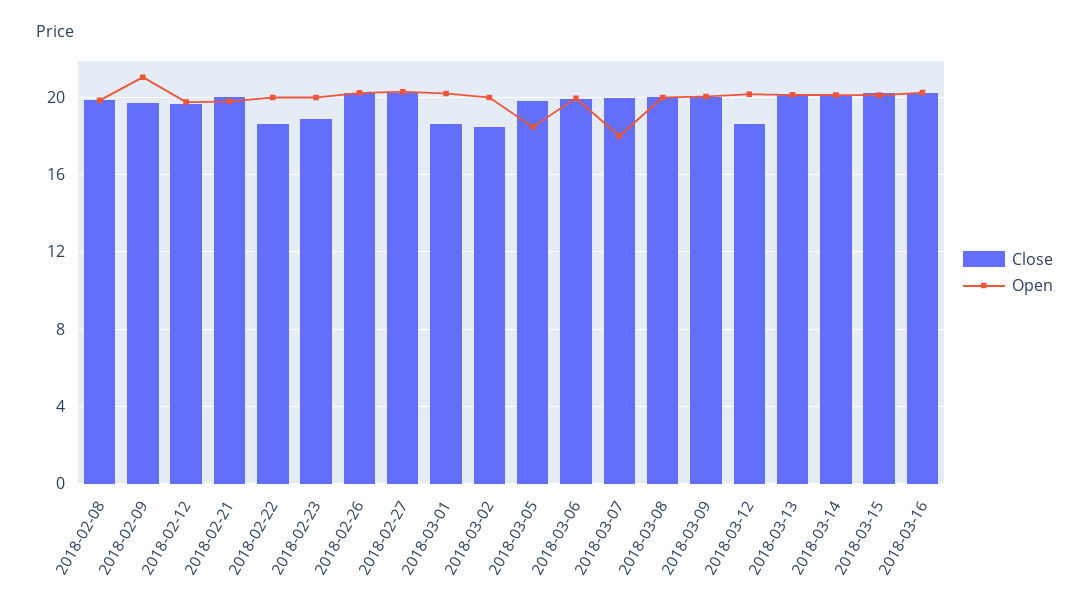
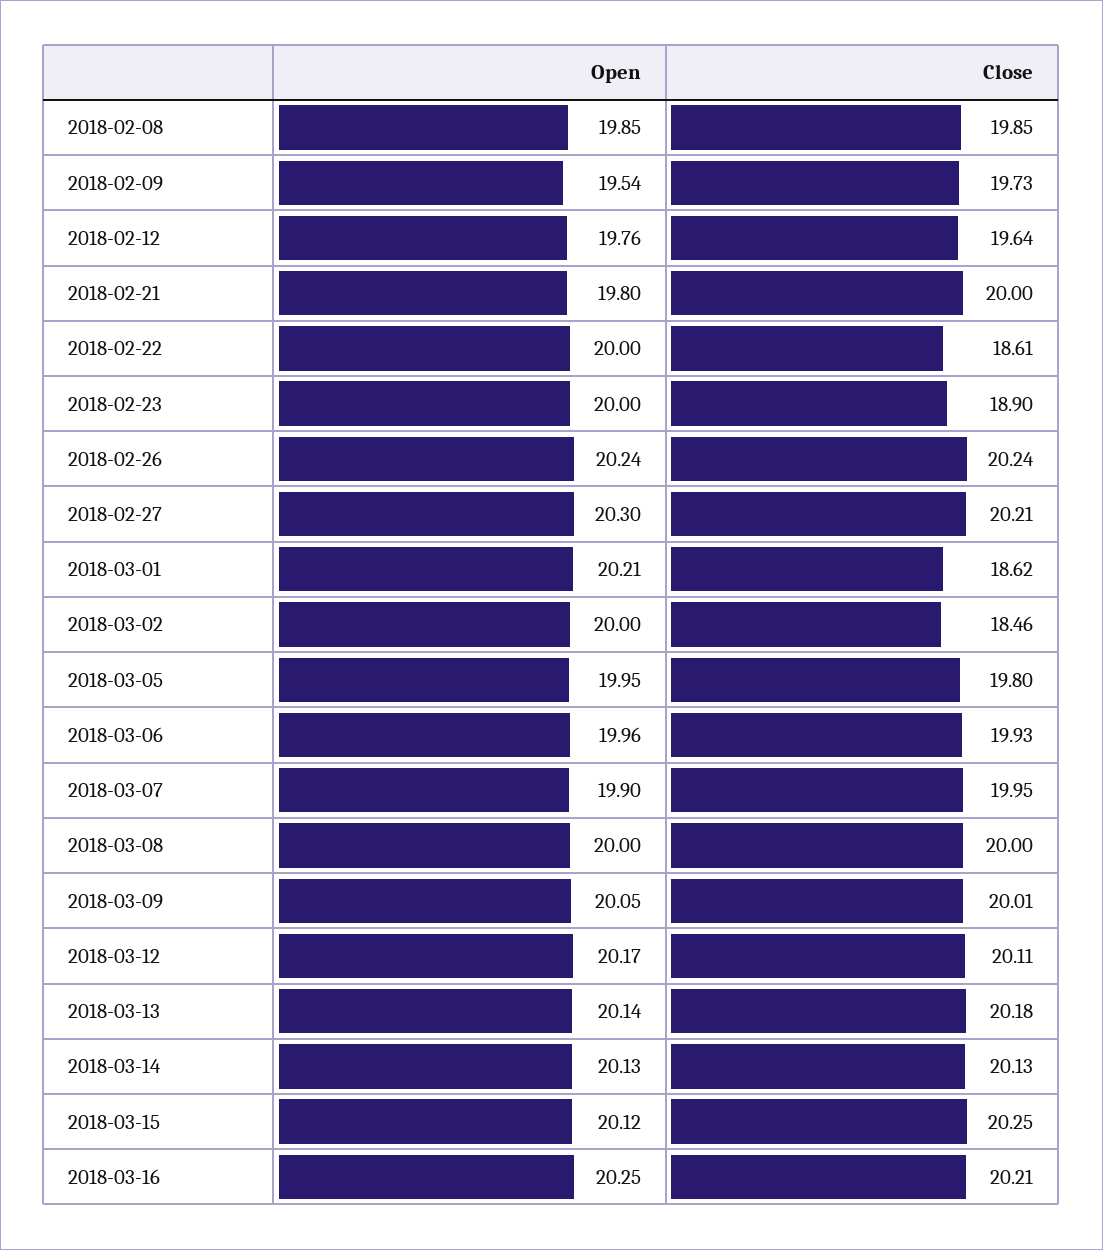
Open, 2018-02-09: 21 -> 19.54
Open, 2018-03-05: 18.5 -> 19.95
Open, 2018-03-07: 18 -> 19.9
Close, 2018-03-12: 18.5 -> 20.11

